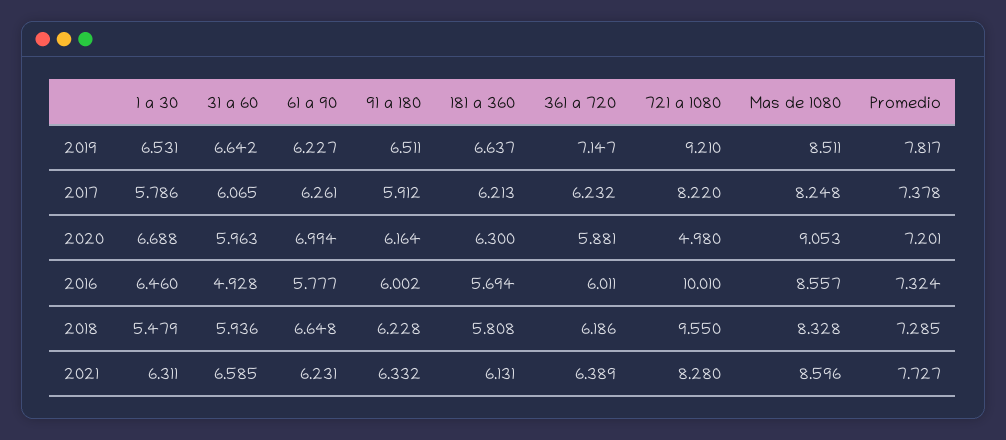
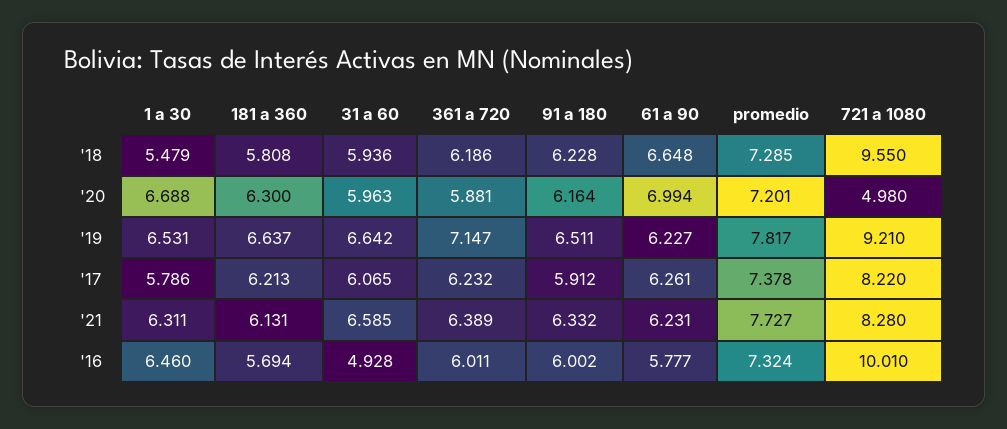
Mas de 1080, 2019: 8.511 -> none
Mas de 1080, 2017: 8.248 -> none
Mas de 1080, 2020: 9.053 -> none
Mas de 1080, 2016: 8.557 -> none
Mas de 1080, 2018: 8.328 -> none
Mas de 1080, 2021: 8.596 -> none

